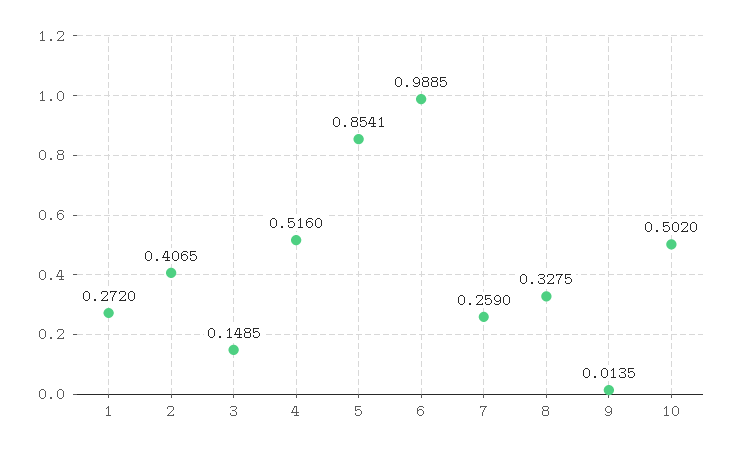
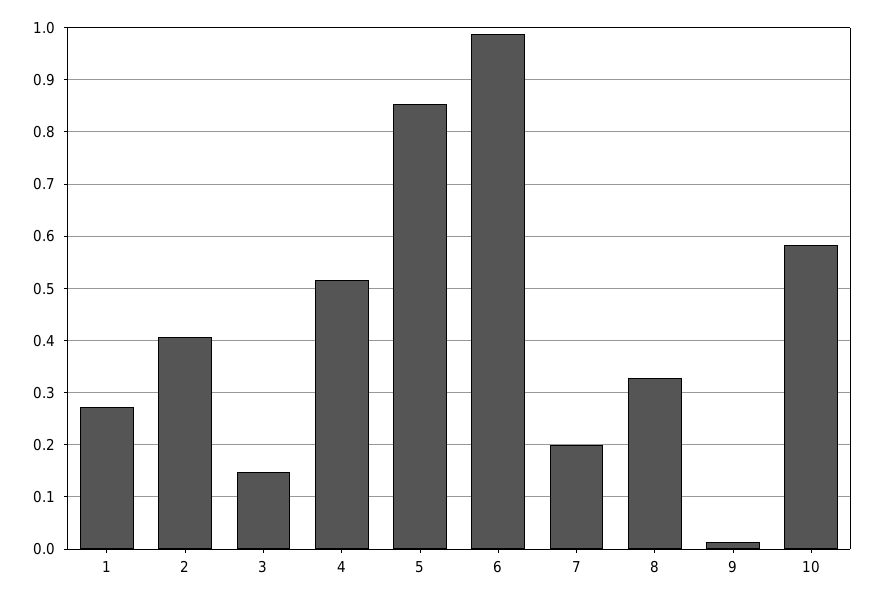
7: 0.259 -> 0.2
10: 0.502 -> 0.58

